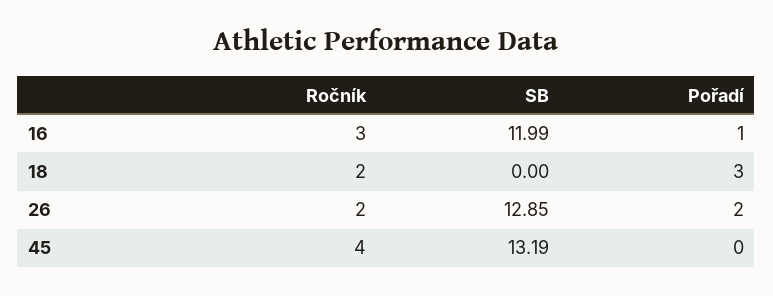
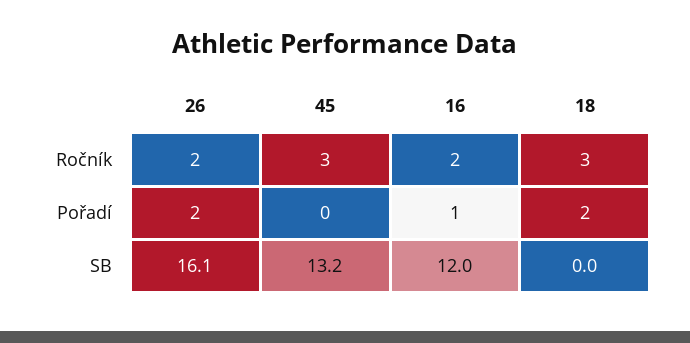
Ročník, 16: 3 -> 2
Ročník, 18: 2 -> 3
Pořadí, 18: 3 -> 2
SB, 26: 12.85 -> 16.1
Ročník, 45: 4 -> 3

